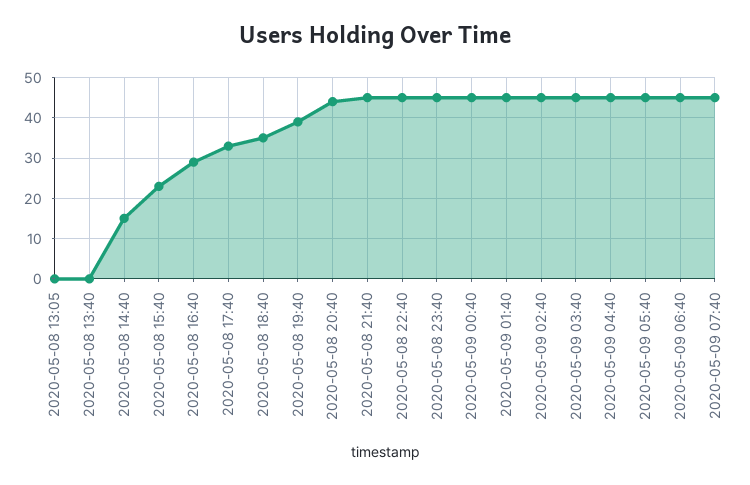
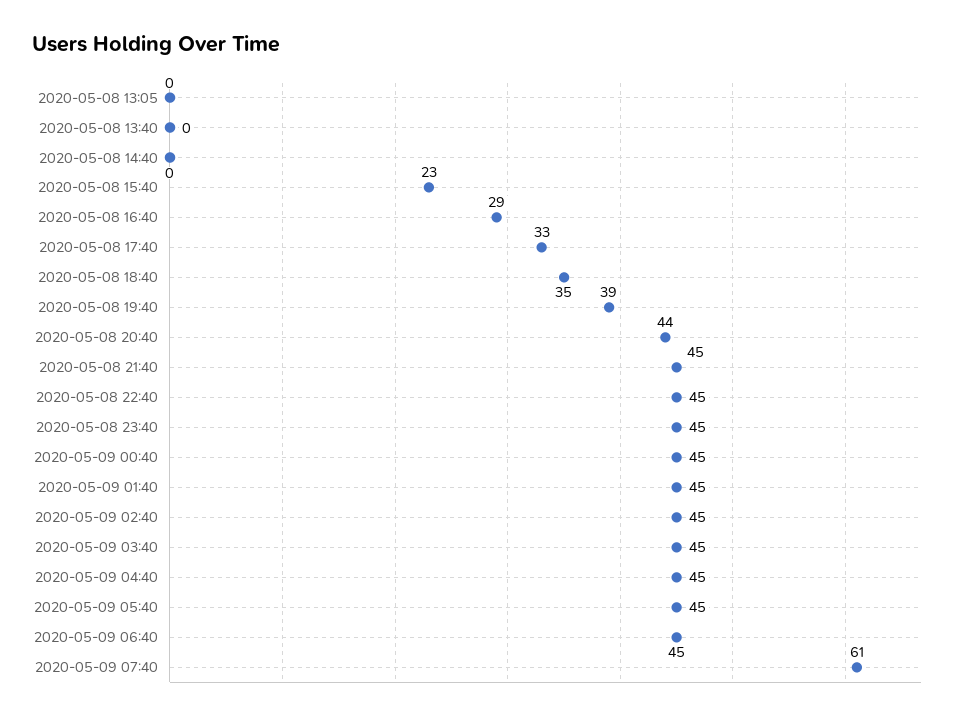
2020-05-08 14:40: 15 -> 0
2020-05-09 07:40: 45 -> 61

